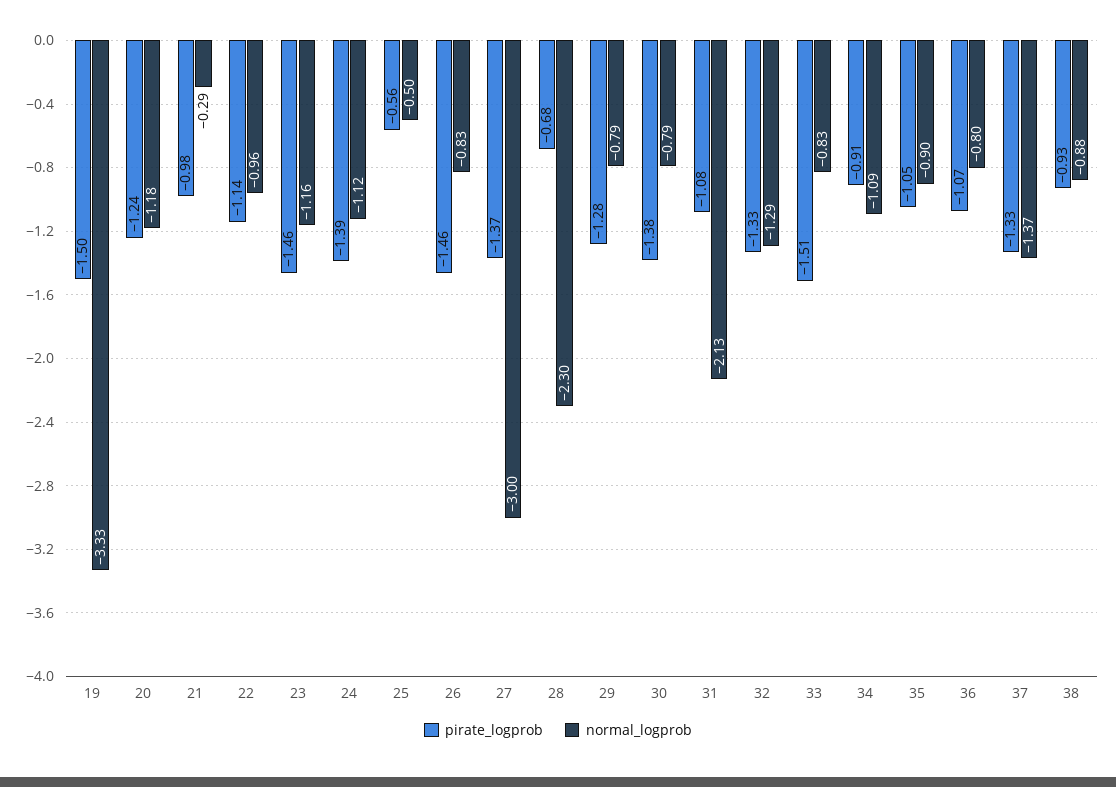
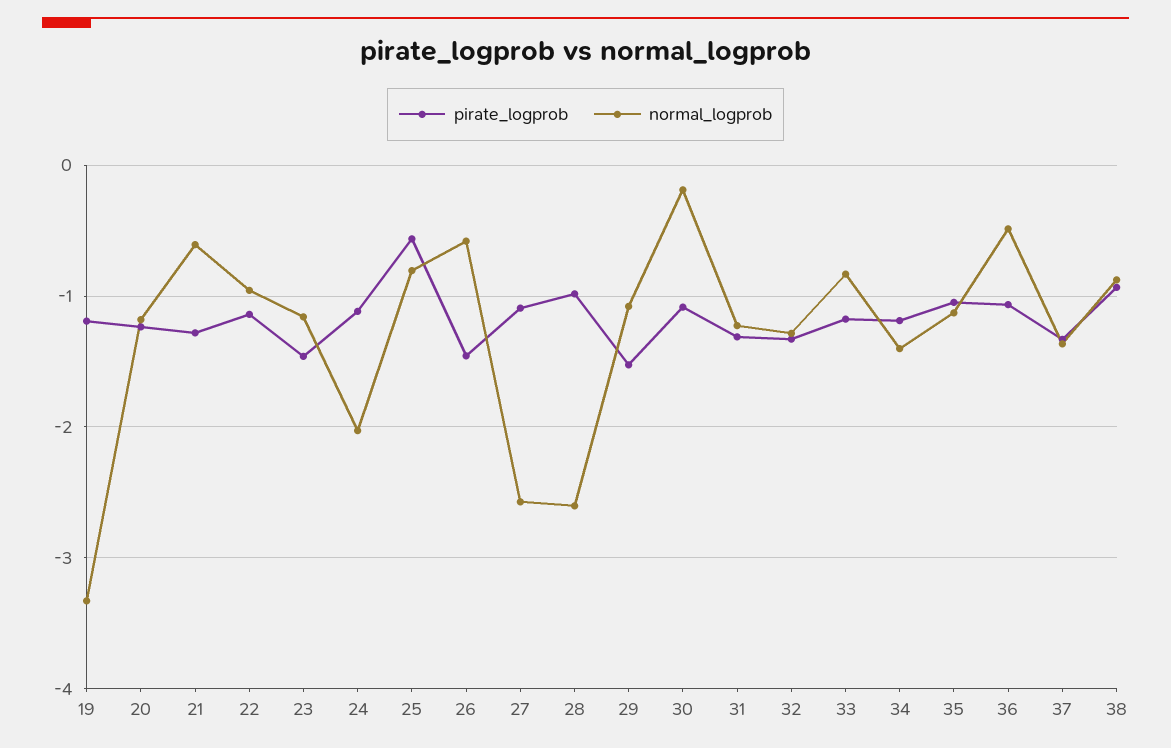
pirate_logprob, 19: -1.5 -> -1.2
pirate_logprob, 21: -0.98 -> -1.3
normal_logprob, 21: -0.29 -> -0.6
pirate_logprob, 24: -1.39 -> -1.1
normal_logprob, 24: -1.12 -> -2
normal_logprob, 25: -0.5 -> -0.8
normal_logprob, 26: -0.83 -> -0.6
pirate_logprob, 27: -1.37 -> -1.1
normal_logprob, 27: -3 -> -2.6
pirate_logprob, 28: -0.68 -> -1
normal_logprob, 28: -2.3 -> -2.6
pirate_logprob, 29: -1.28 -> -1.5
normal_logprob, 29: -0.79 -> -1.1
pirate_logprob, 30: -1.38 -> -1.1
normal_logprob, 30: -0.79 -> -0.2
pirate_logprob, 31: -1.08 -> -1.3
normal_logprob, 31: -2.13 -> -1.2
pirate_logprob, 33: -1.51 -> -1.2
pirate_logprob, 34: -0.91 -> -1.2
normal_logprob, 34: -1.09 -> -1.4
normal_logprob, 35: -0.9 -> -1.1
normal_logprob, 36: -0.8 -> -0.5

